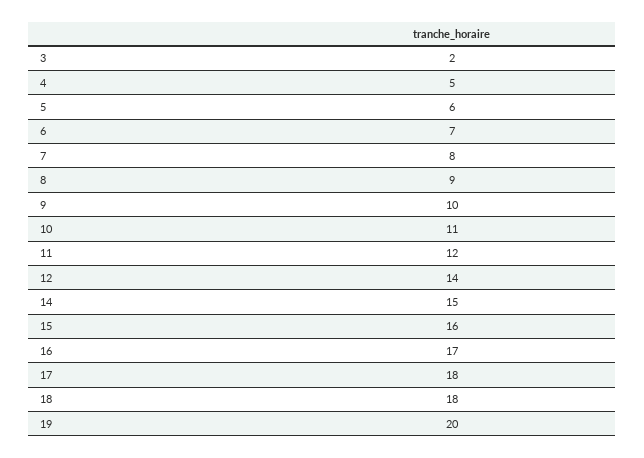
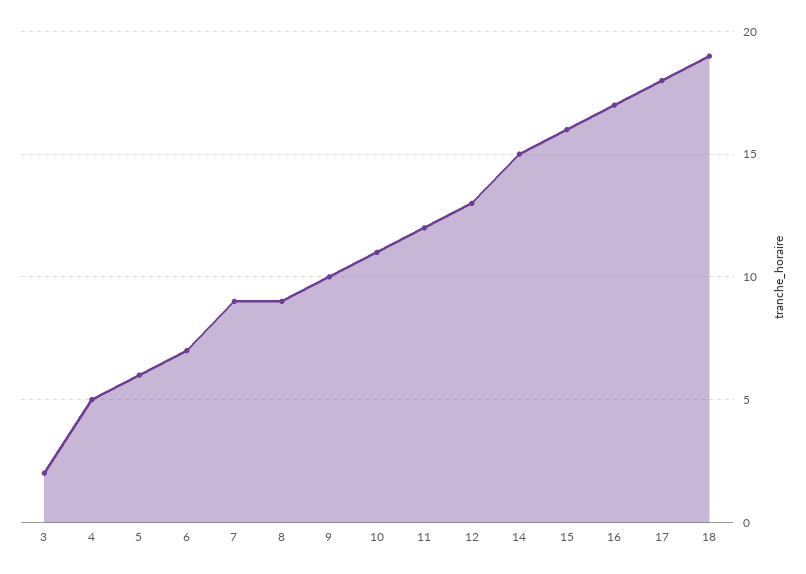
7: 8 -> 9
12: 14 -> 13
18: 18 -> 19
19: 20 -> none

